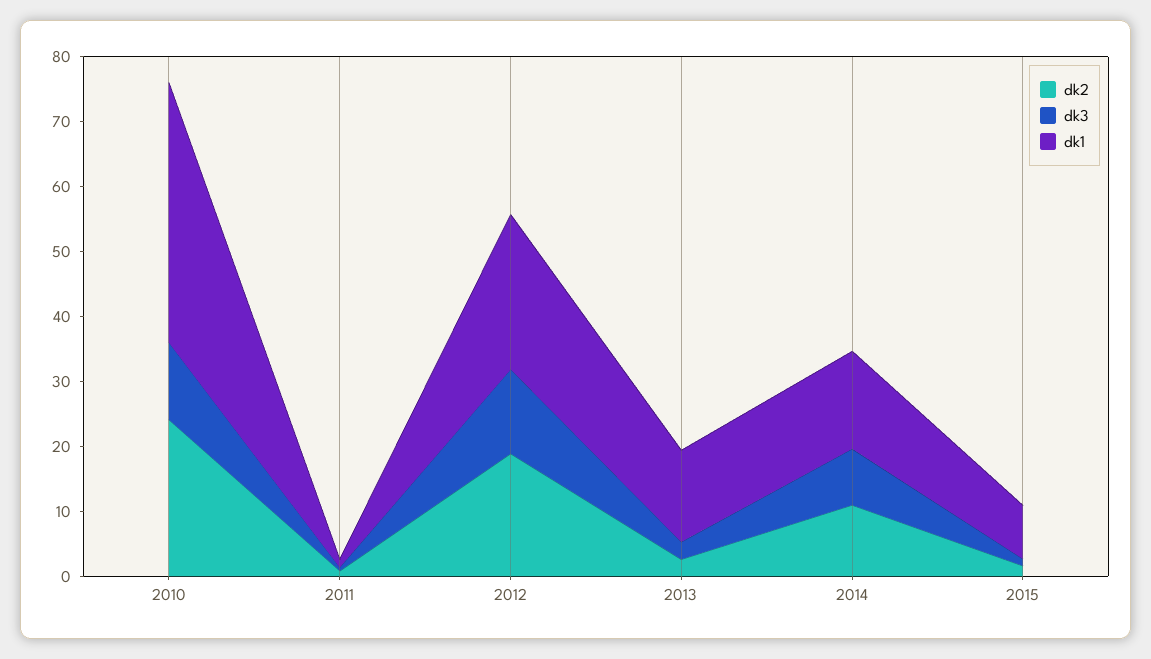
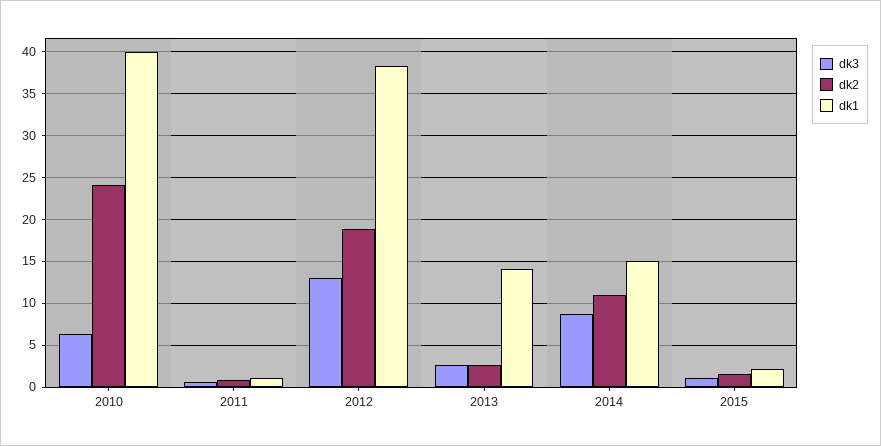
dk3, 2010: 12 -> 6
dk1, 2012: 24 -> 38
dk1, 2015: 8 -> 2

